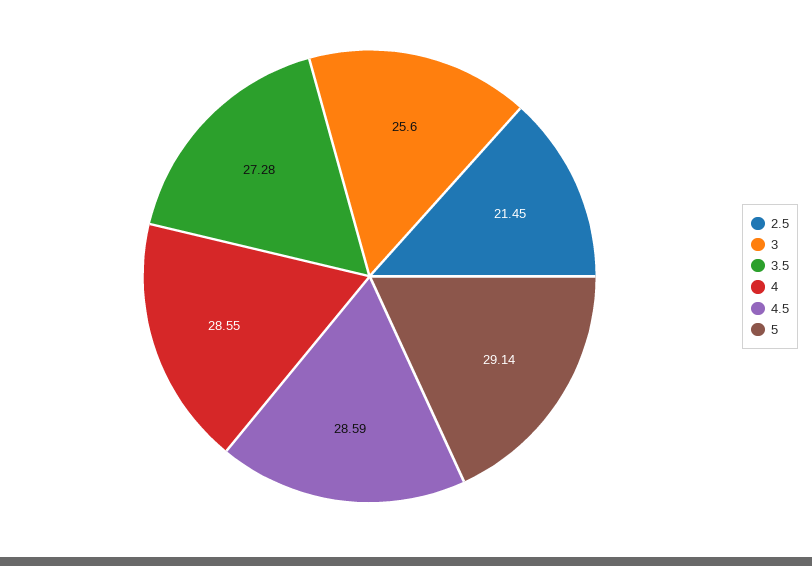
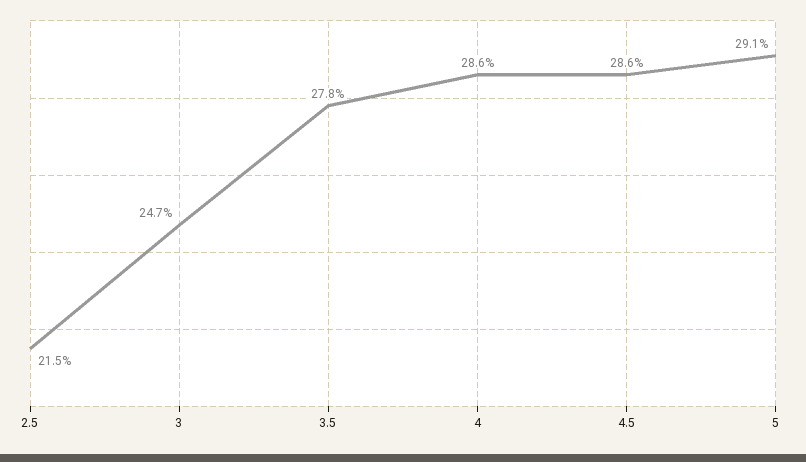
3: 25.6 -> 24.7
3.5: 27.28 -> 27.8

